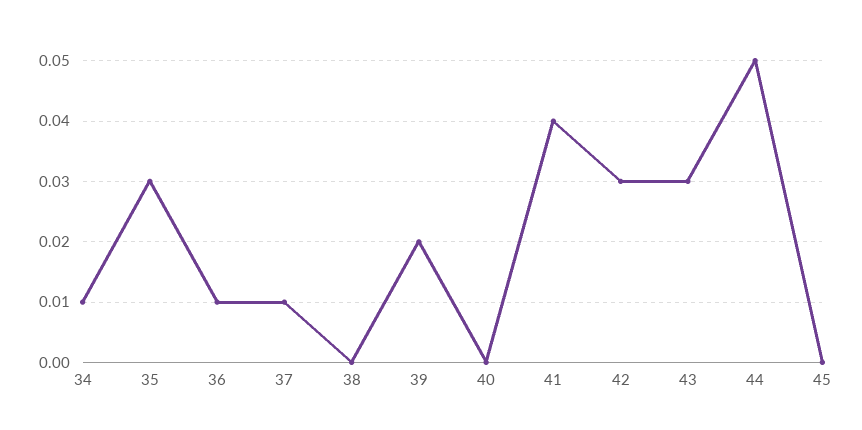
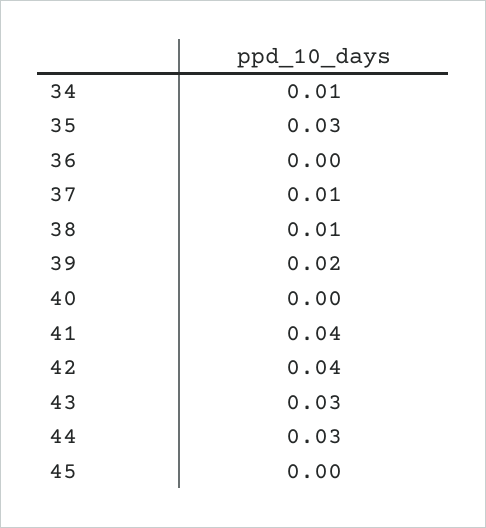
36: 0.01 -> 0
38: 0 -> 0.01
42: 0.03 -> 0.04
44: 0.05 -> 0.03

